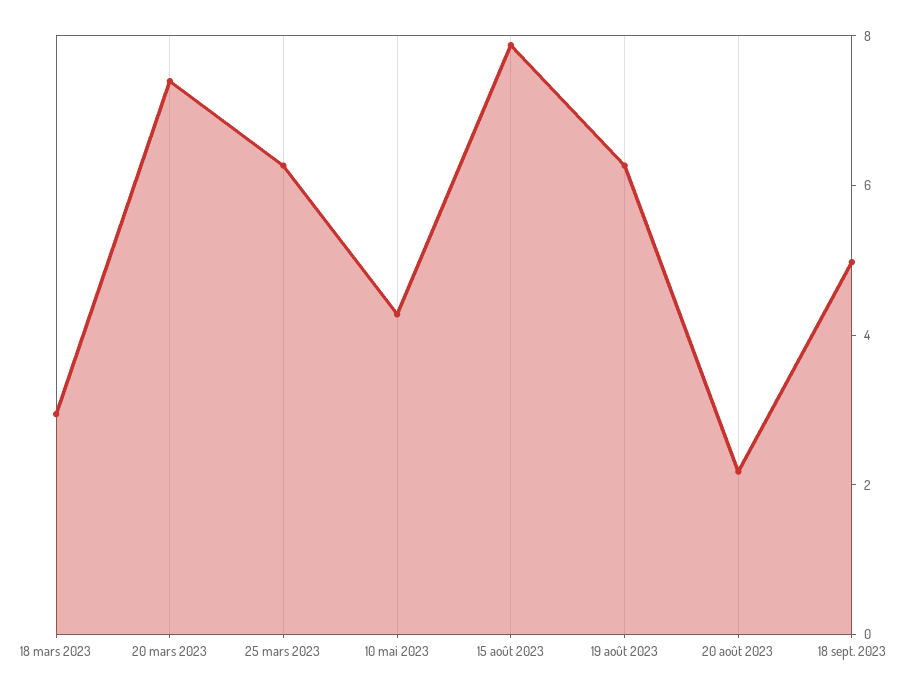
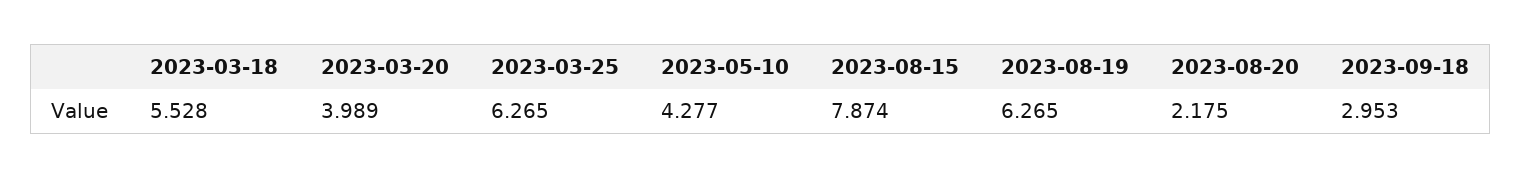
18 mars 2023: 3 -> 5.528
20 mars 2023: 7.5 -> 3.989
18 sept. 2023: 5 -> 2.953

